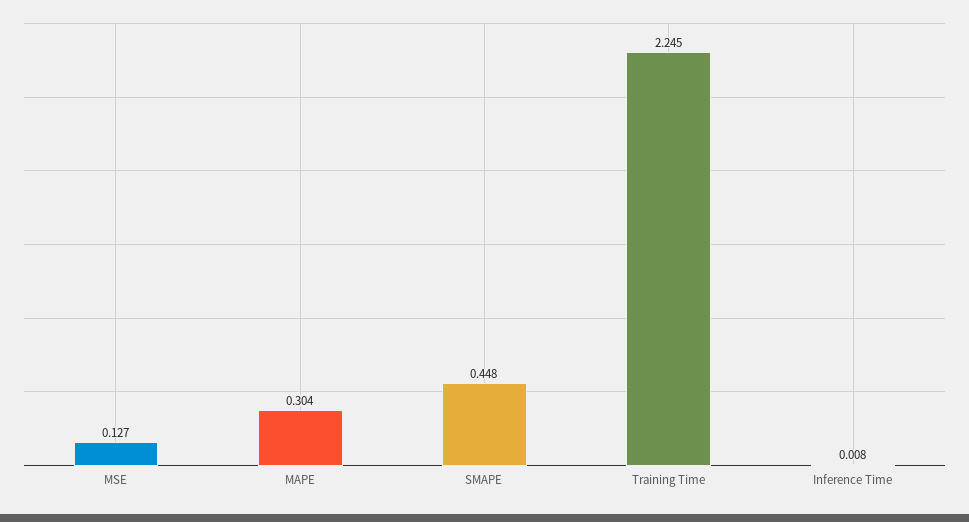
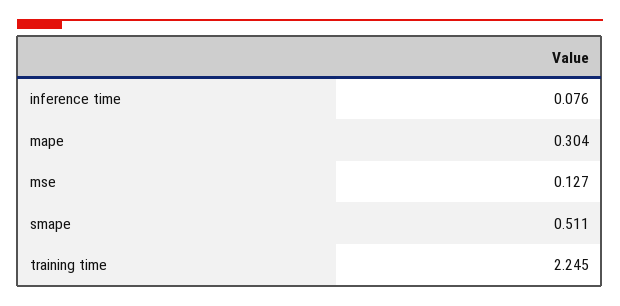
SMAPE: 0.448 -> 0.511
Inference Time: 0.008 -> 0.076

